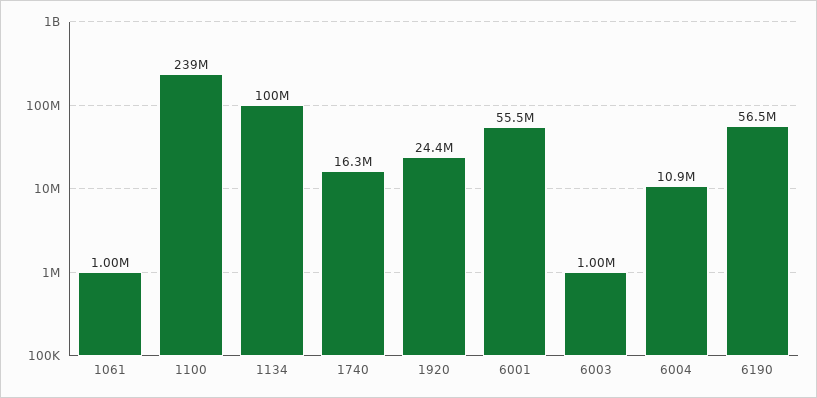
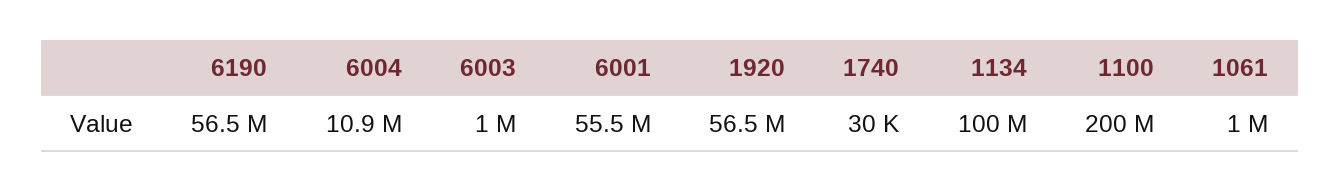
1100: 239000000 -> 200000000
1740: 16300000 -> 30000
1920: 24400000 -> 56500000

